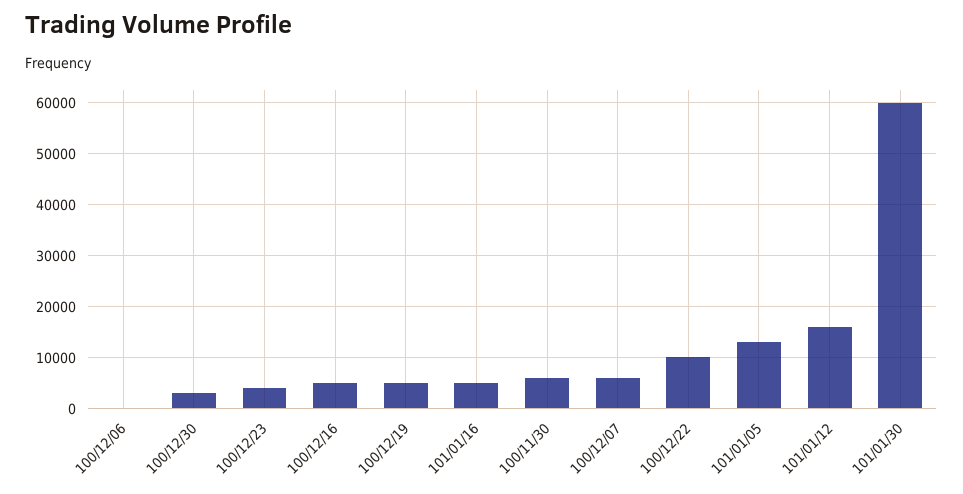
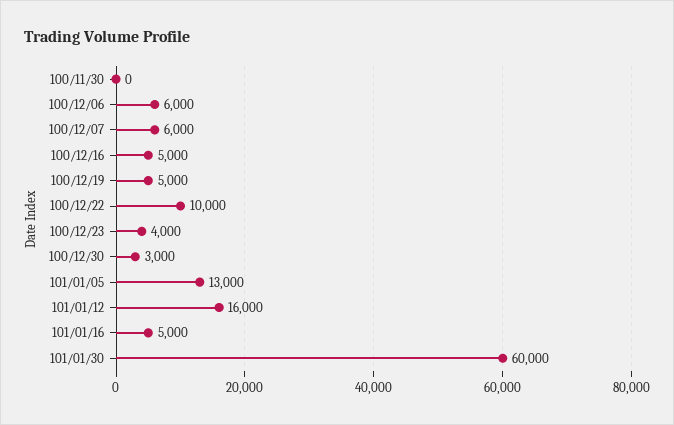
100/12/06: 0 -> 6000
100/11/30: 6000 -> 0

